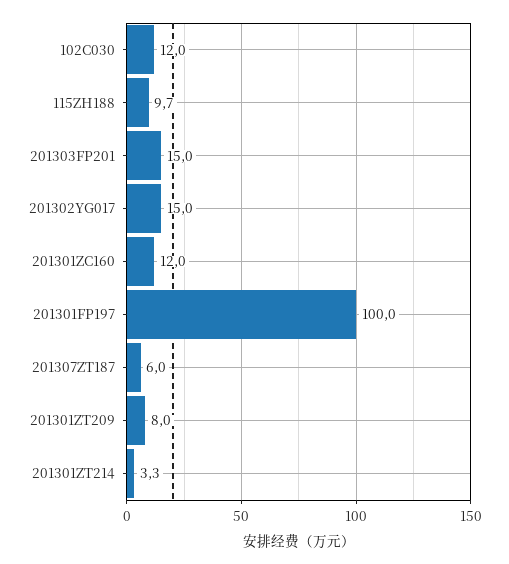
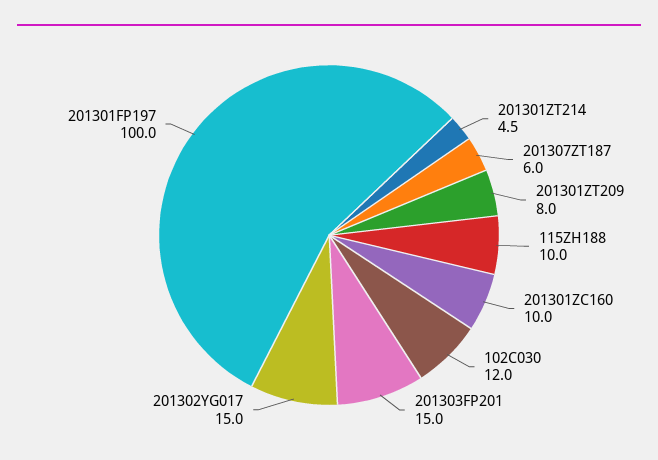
115ZH188: 9.7 -> 10
201301ZC160: 12 -> 10
201301ZT214: 3.3 -> 4.5

